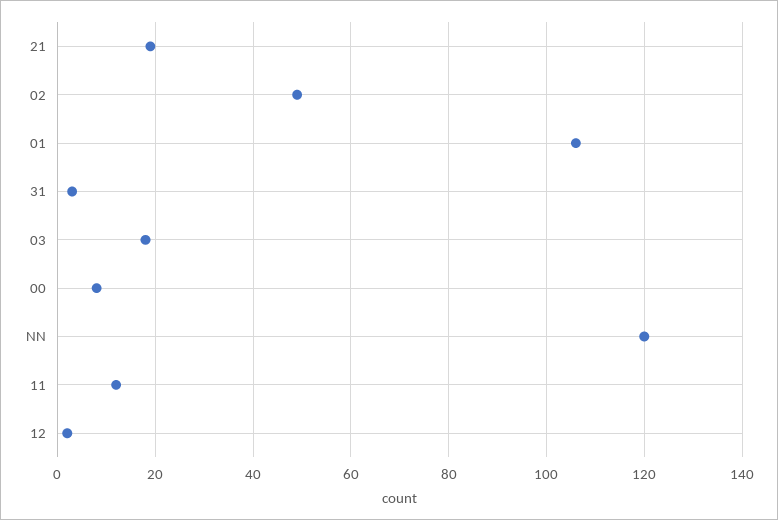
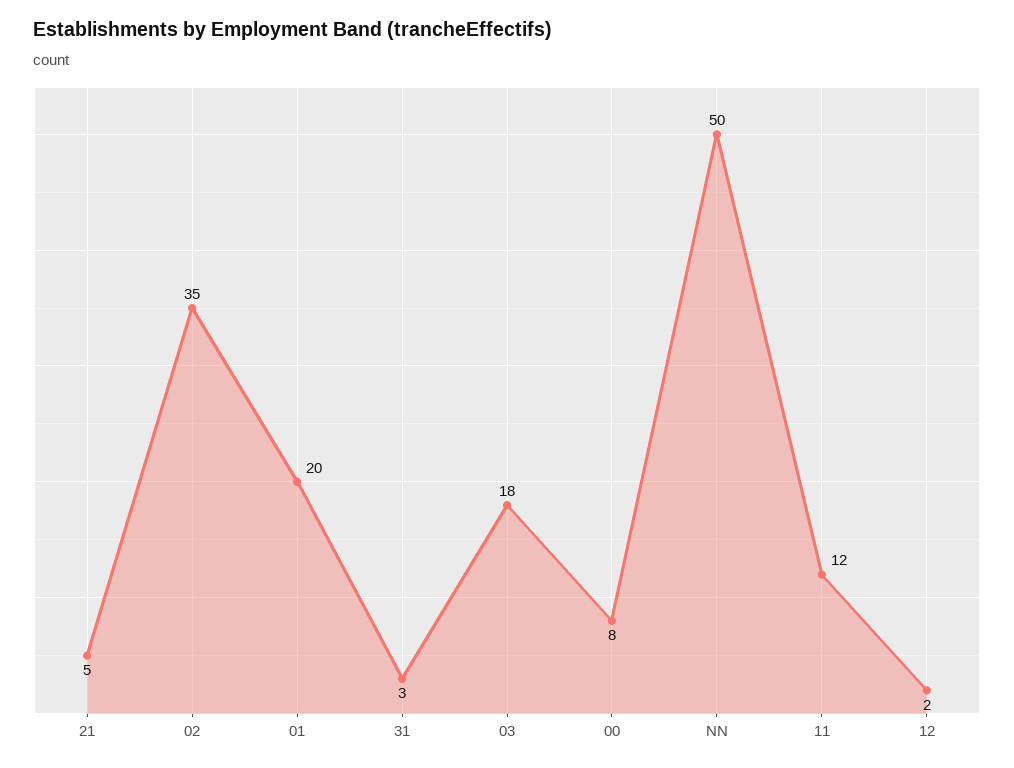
21: 20 -> 5
02: 50 -> 35
01: 105 -> 20
NN: 120 -> 50

